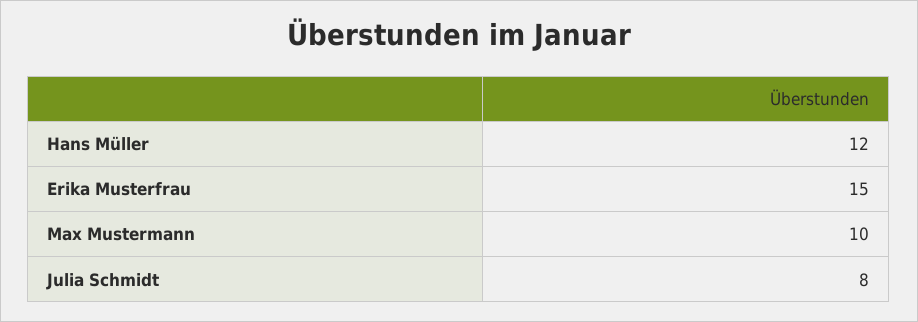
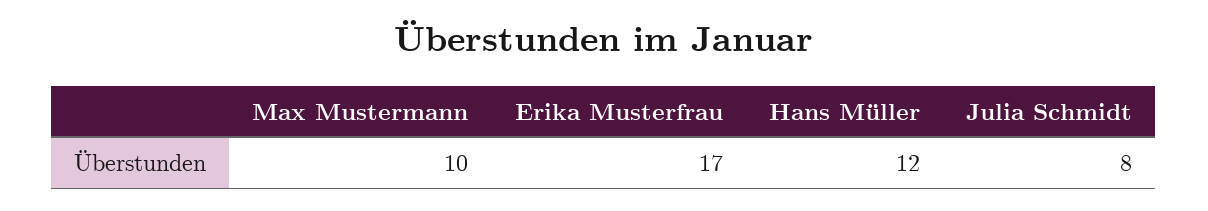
Erika Musterfrau: 15 -> 17

